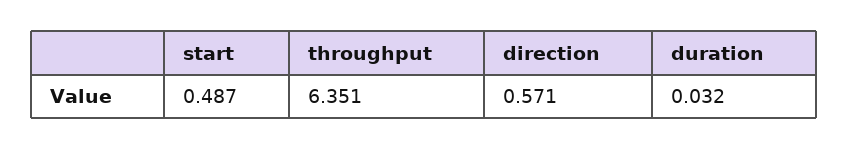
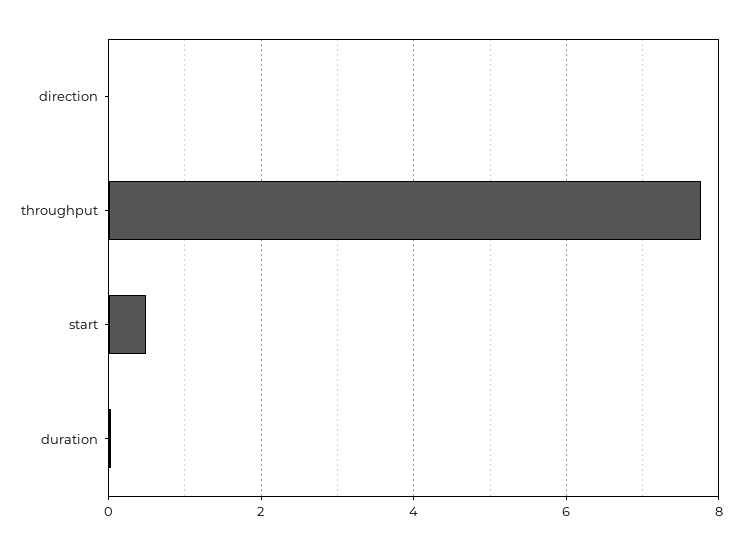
throughput: 6.351 -> 7.8
direction: 0.571 -> 0

